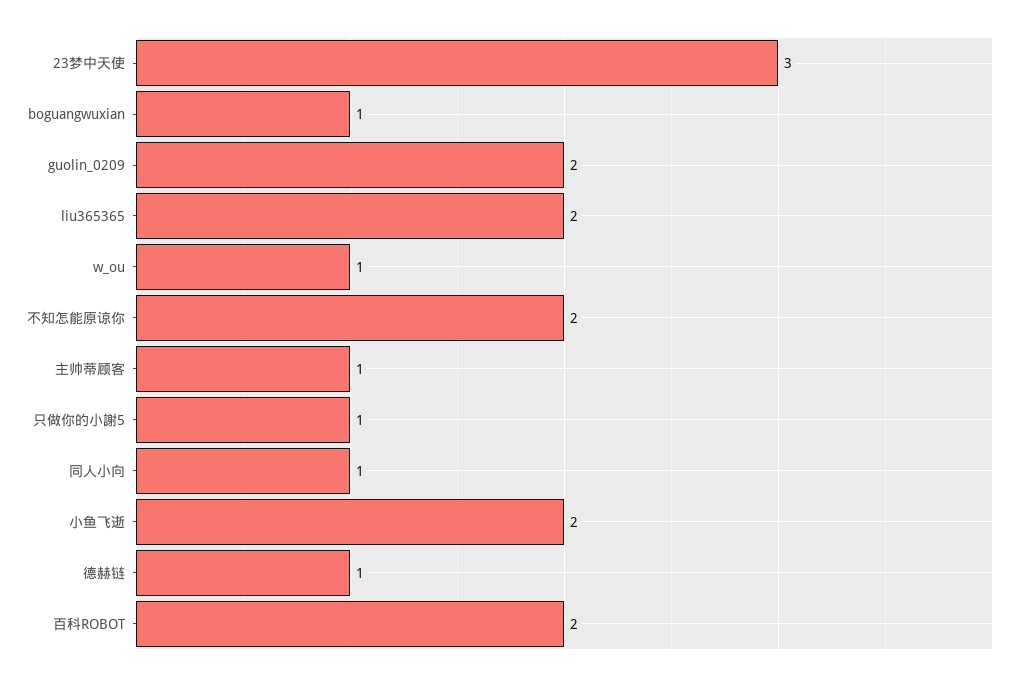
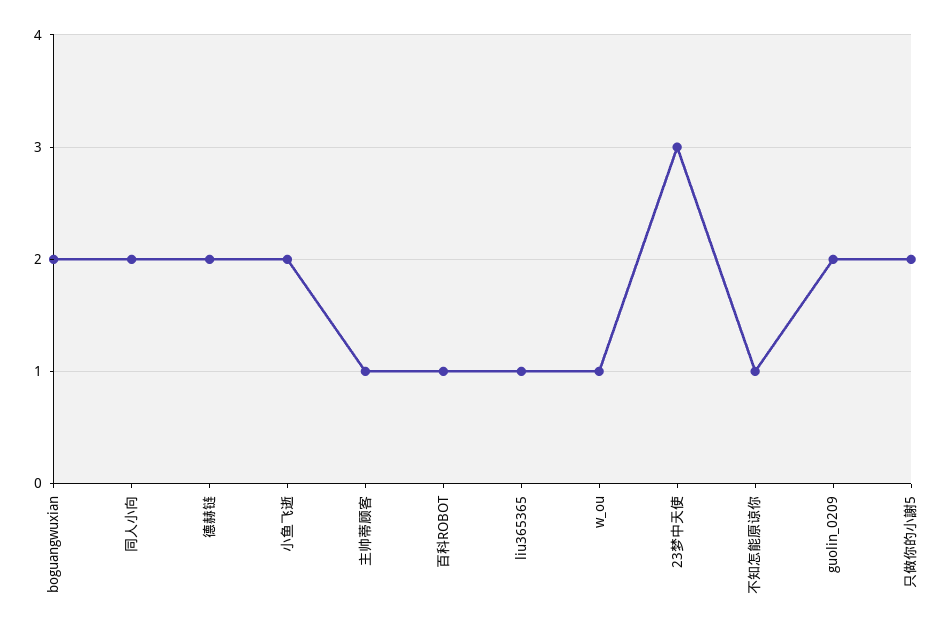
boguangwuxian: 1 -> 2
liu365365: 2 -> 1
不知怎能原谅你: 2 -> 1
只做你的小謝5: 1 -> 2
同人小向: 1 -> 2
德赫链: 1 -> 2
百科ROBOT: 2 -> 1

